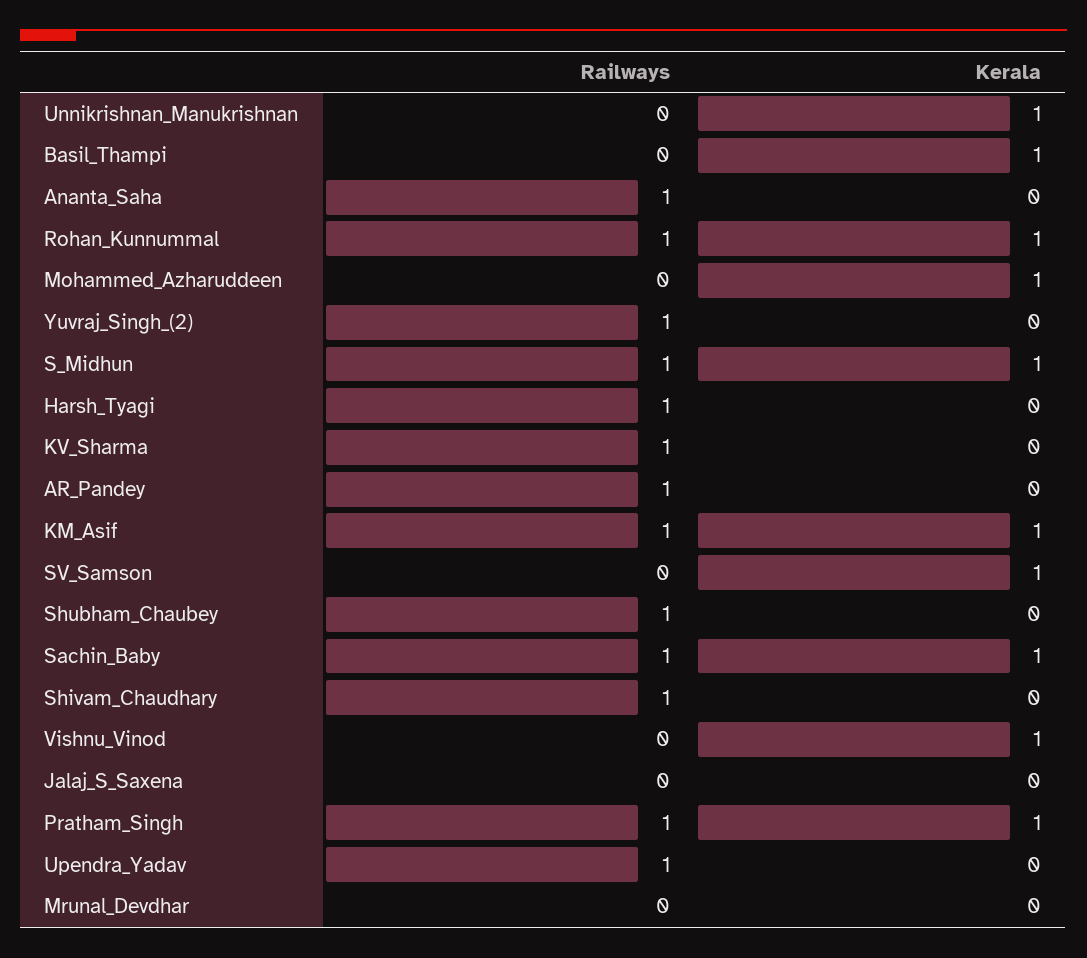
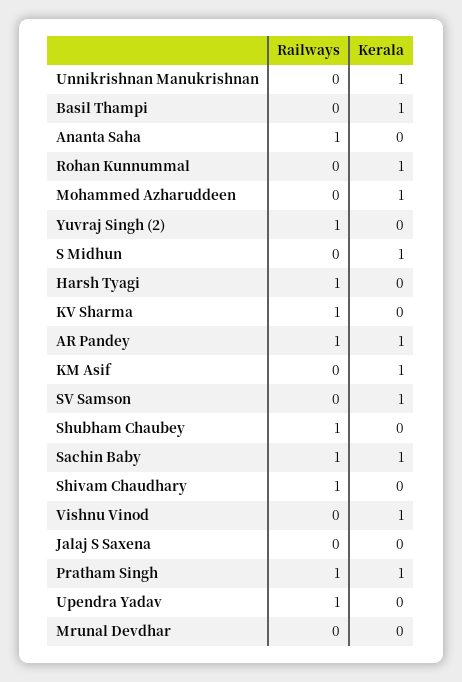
Railways, Rohan_Kunnummal: 1 -> 0
Railways, S_Midhun: 1 -> 0
Kerala, AR_Pandey: 0 -> 1
Railways, KM_Asif: 1 -> 0

